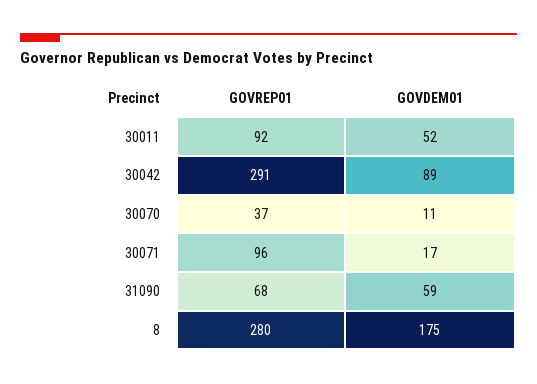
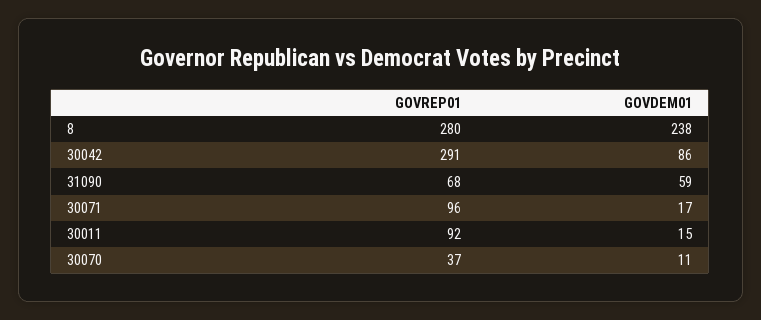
GOVDEM01, 30011: 52 -> 15
GOVDEM01, 30042: 89 -> 86
GOVDEM01, 8: 175 -> 238

